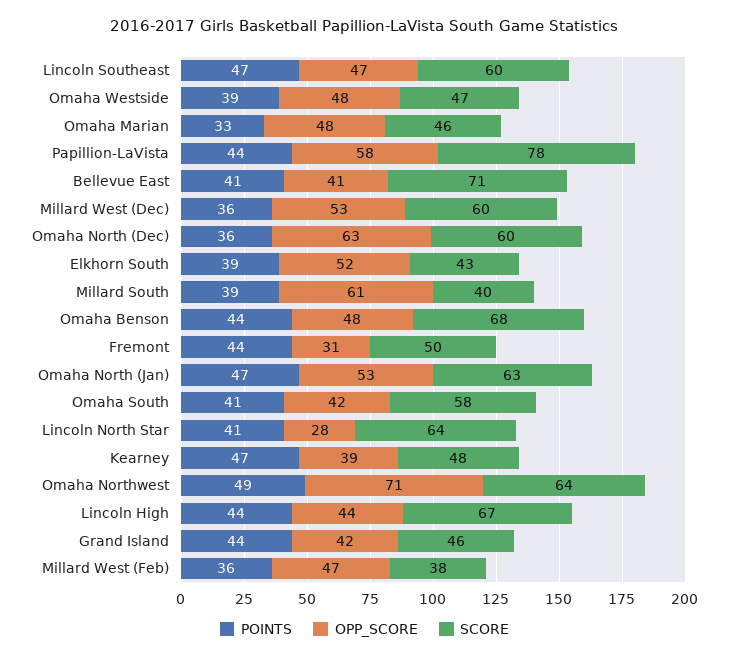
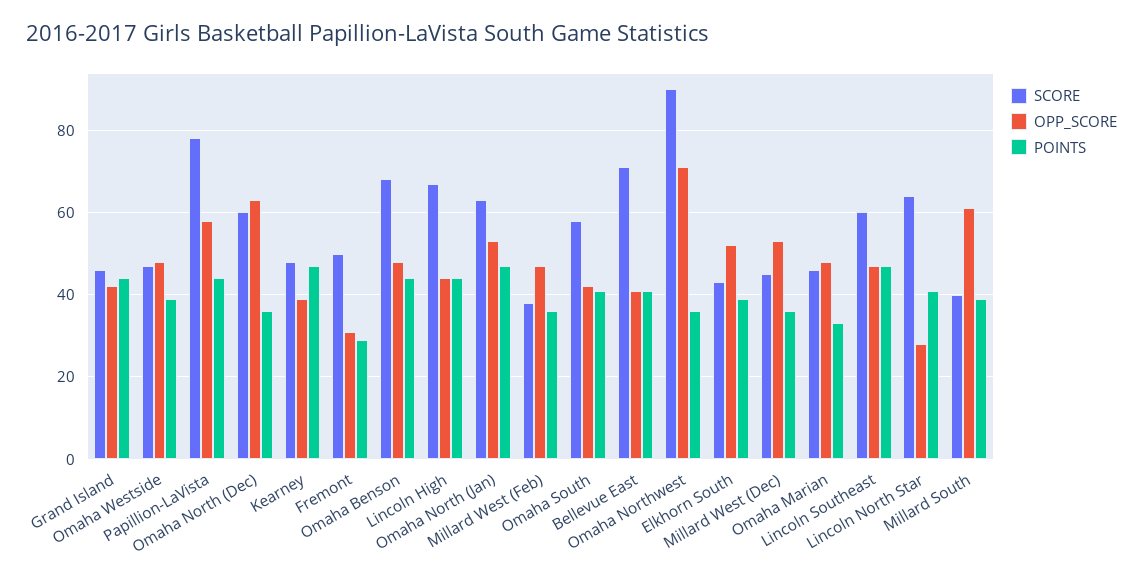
SCORE, Millard West (Dec): 60 -> 45
POINTS, Fremont: 44 -> 30
POINTS, Omaha Northwest: 49 -> 35
SCORE, Omaha Northwest: 64 -> 90

